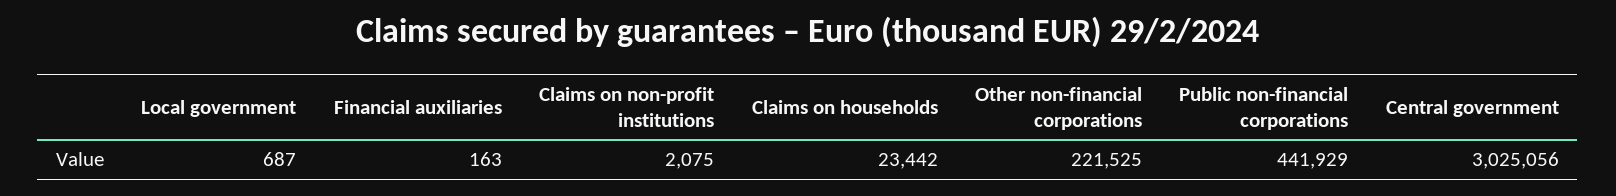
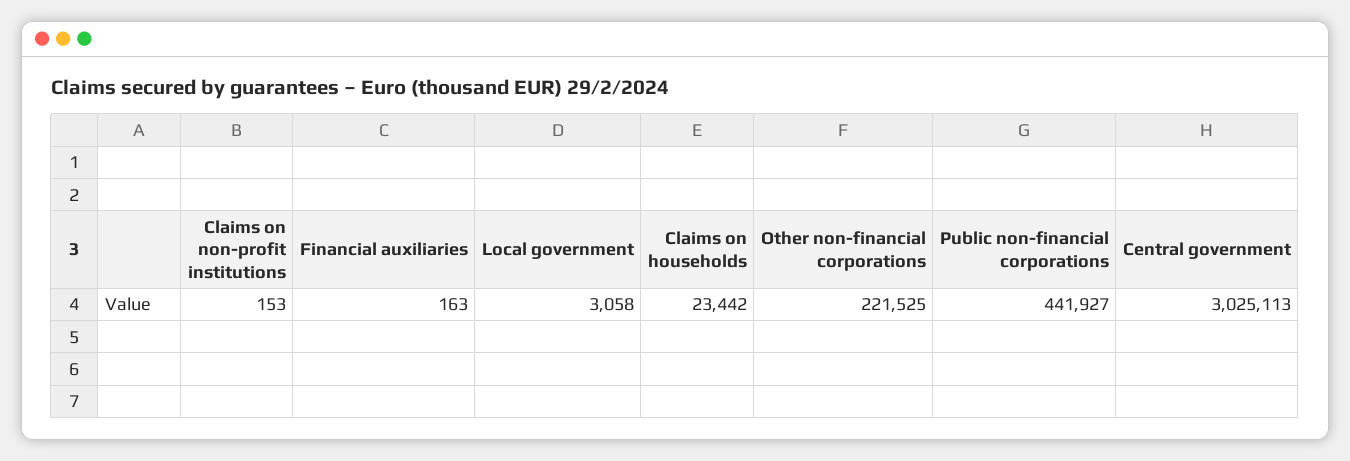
Local government: 687 -> 3058
Claims on non-profit institutions: 2075 -> 153
Public non-financial corporations: 441929 -> 441927
Central government: 3025056 -> 3025113

